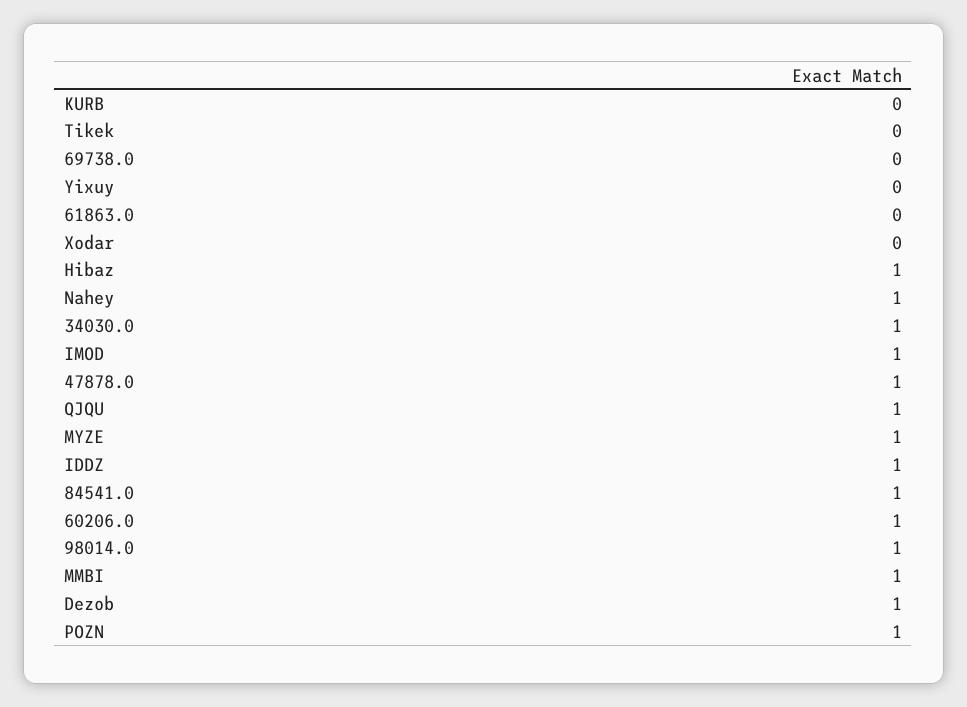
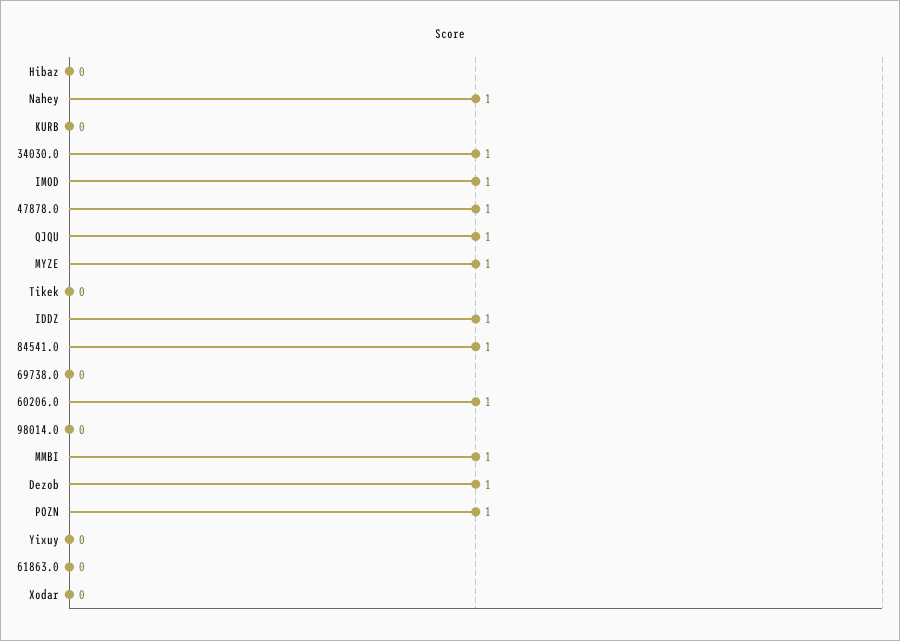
Hibaz: 1 -> 0
98014.0: 1 -> 0

